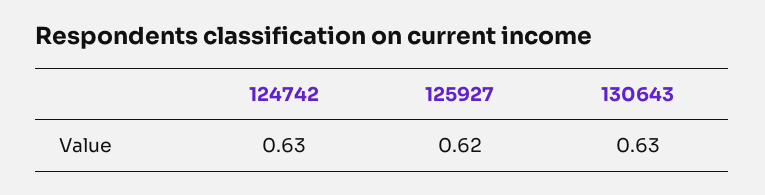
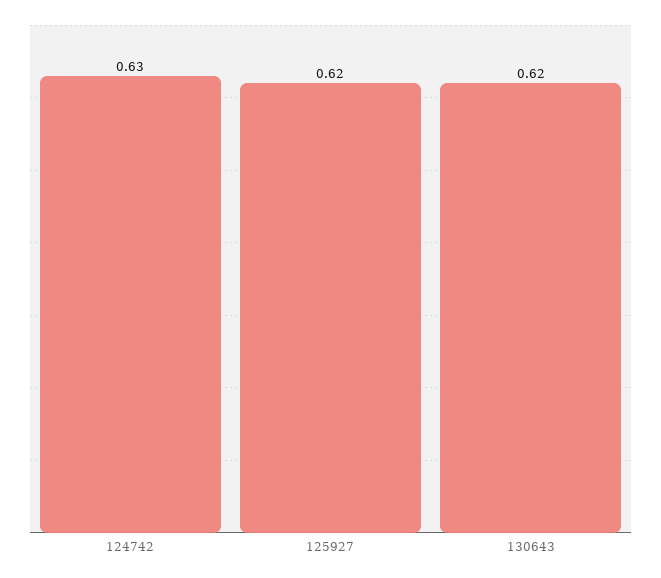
130643: 0.63 -> 0.62

